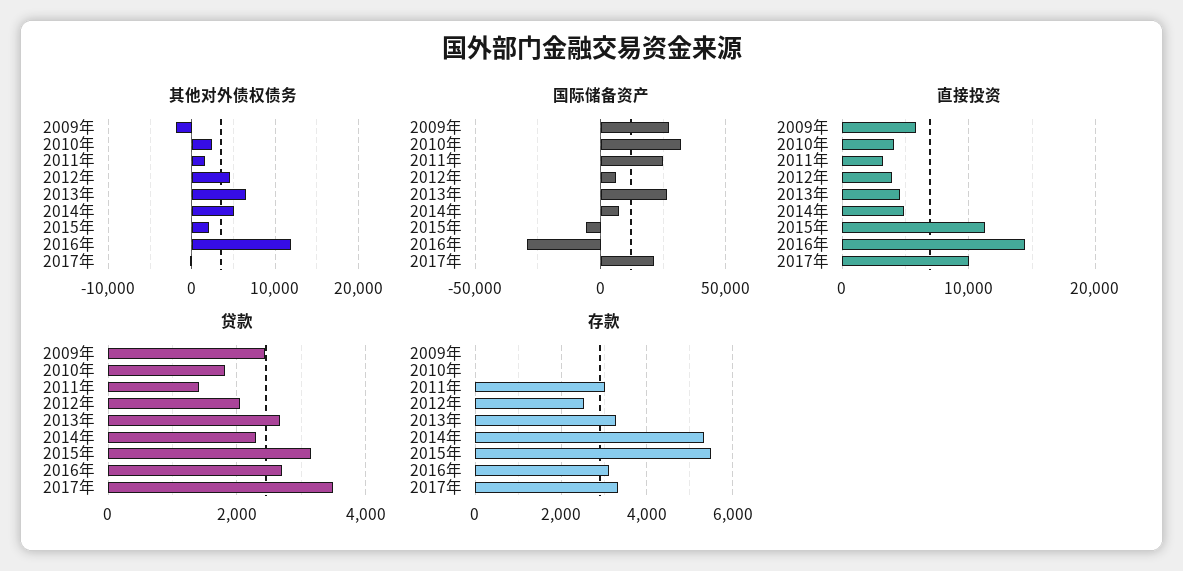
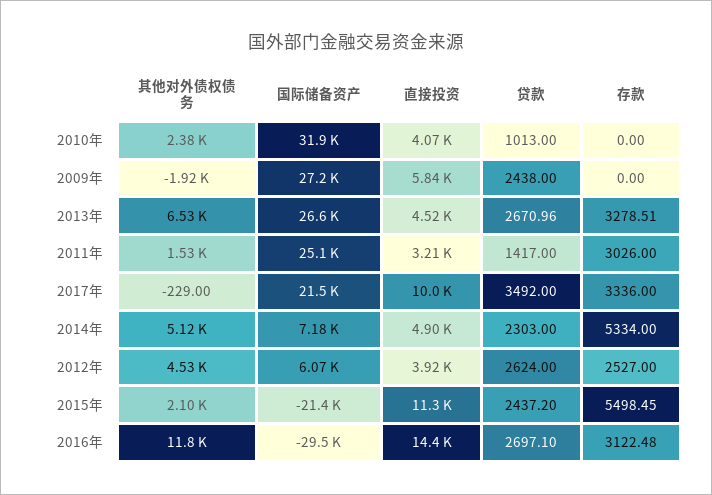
国际储备资产, 2015年: -5000 -> -21400
贷款, 2010年: 1800 -> 1013
贷款, 2012年: 2000 -> 2624
贷款, 2015年: 3200 -> 2437.2

